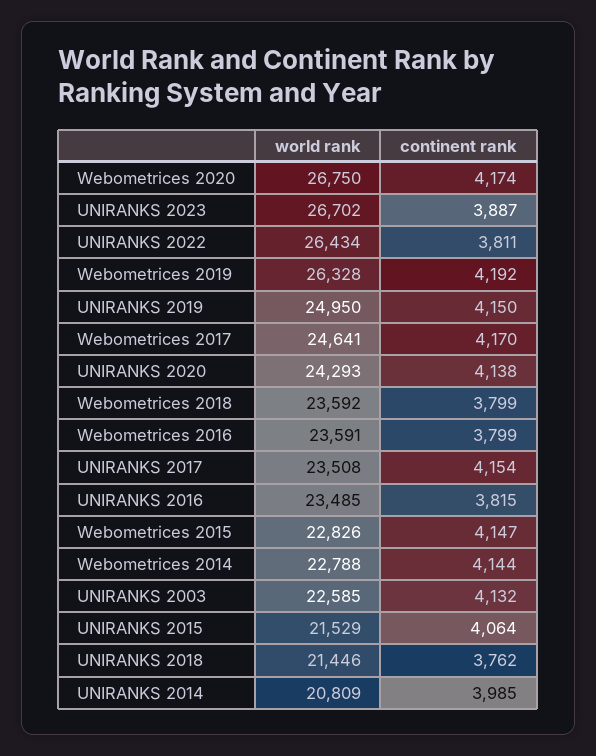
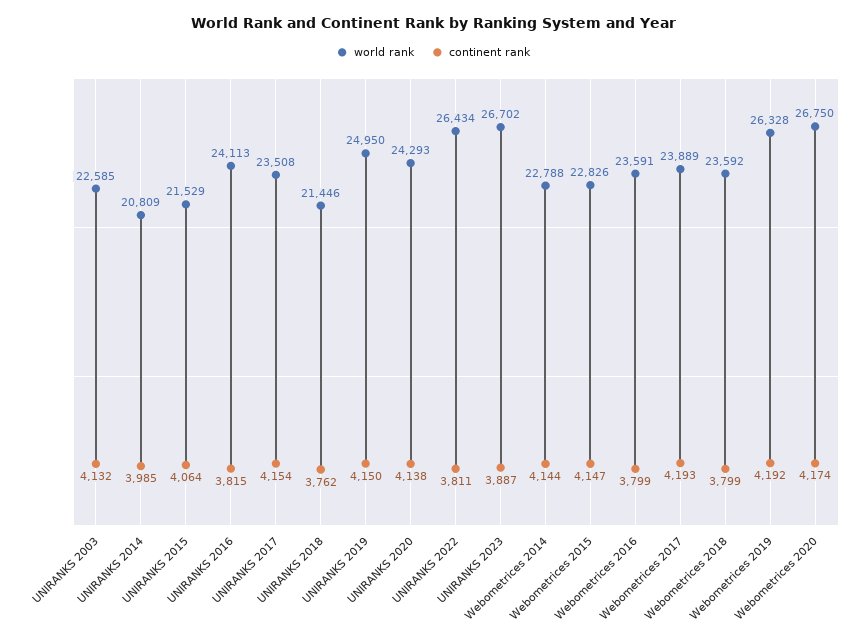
world rank, Webometrices 2017: 24641 -> 23889
continent rank, Webometrices 2017: 4170 -> 4193
world rank, UNIRANKS 2016: 23485 -> 24113

